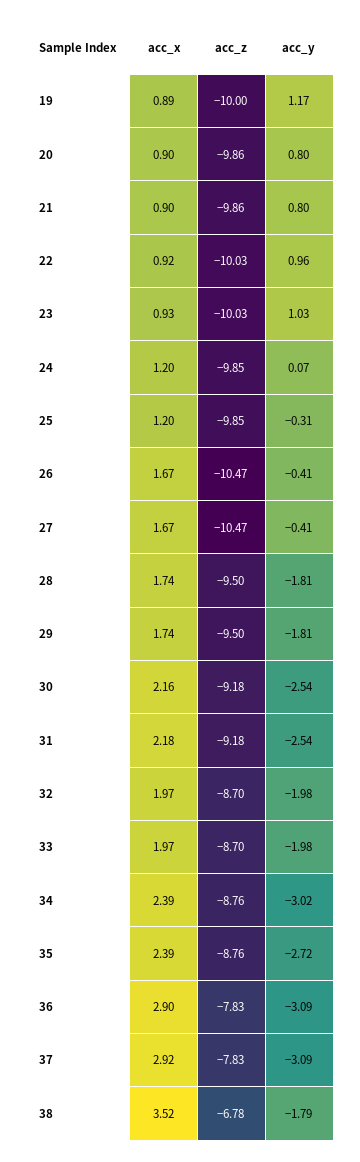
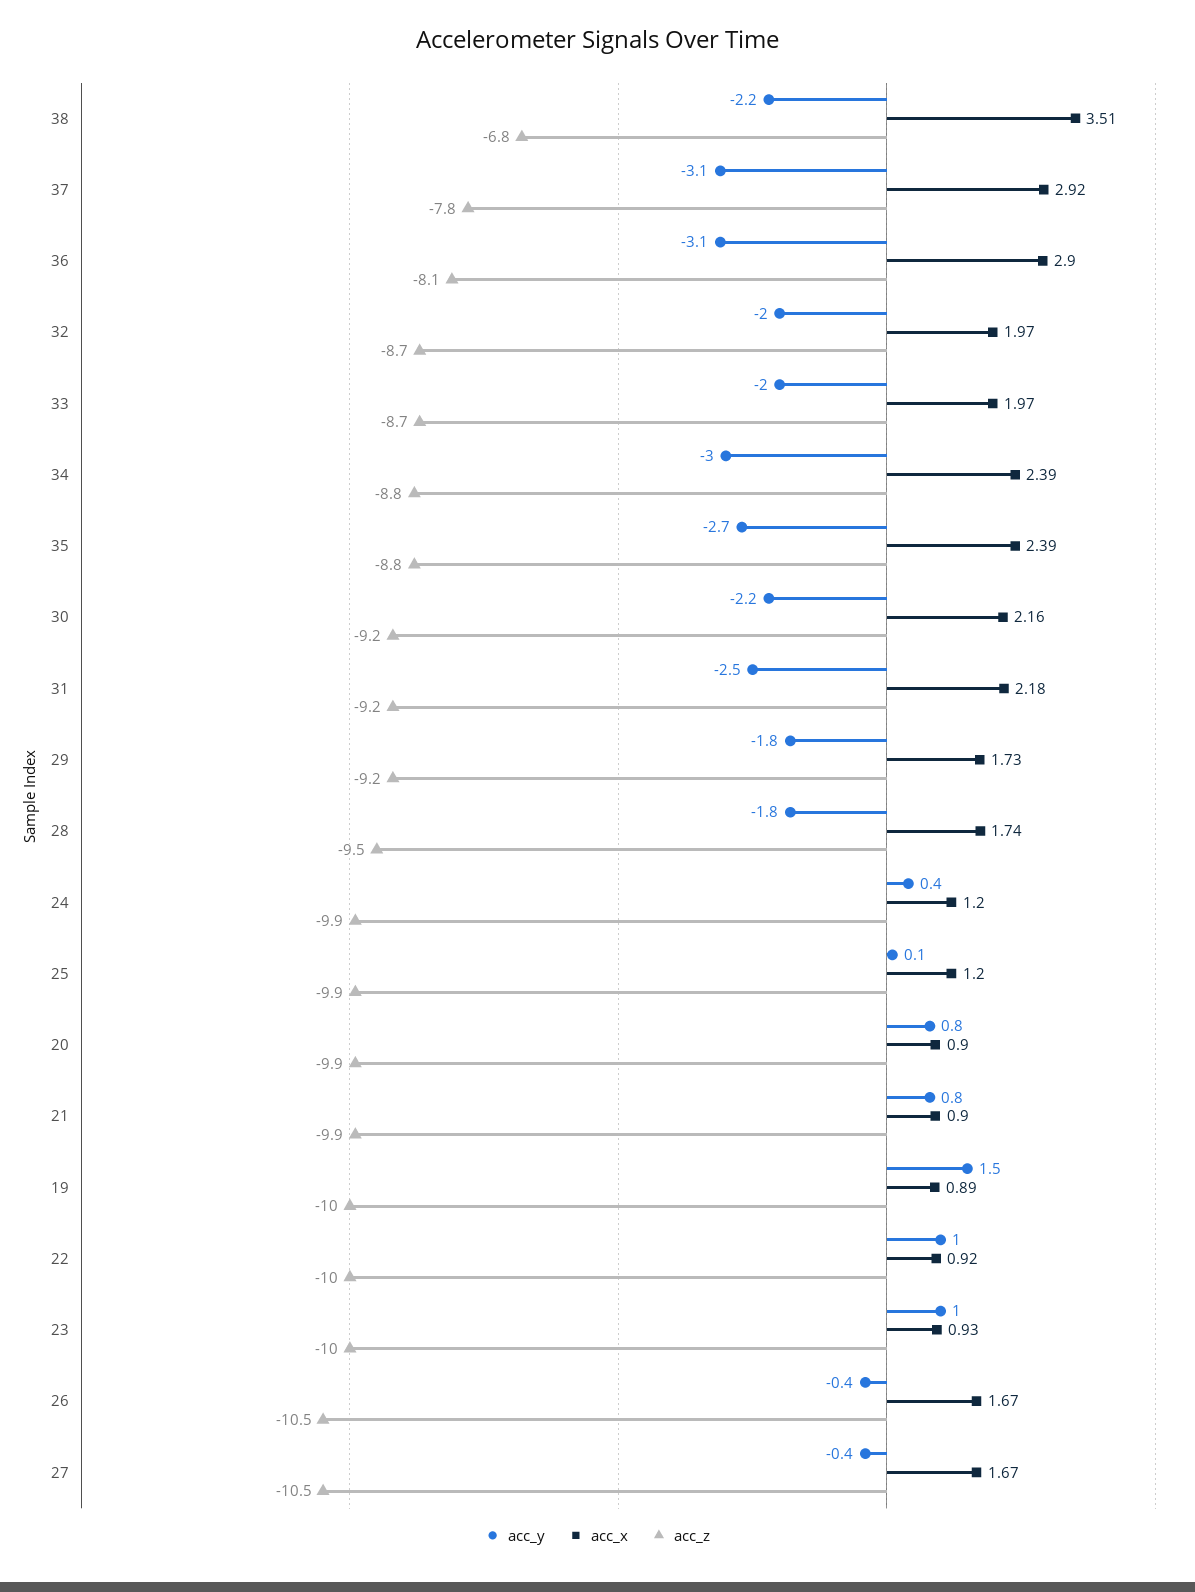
acc_y, 19: 1.17 -> 1.5
acc_y, 24: 0.07 -> 0.4
acc_y, 25: -0.31 -> 0.1
acc_x, 29: 1.74 -> 1.73
acc_z, 29: -9.5 -> -9.2
acc_y, 30: -2.54 -> -2.2
acc_z, 36: -7.83 -> -8.1
acc_x, 38: 3.52 -> 3.51
acc_y, 38: -1.79 -> -2.2

